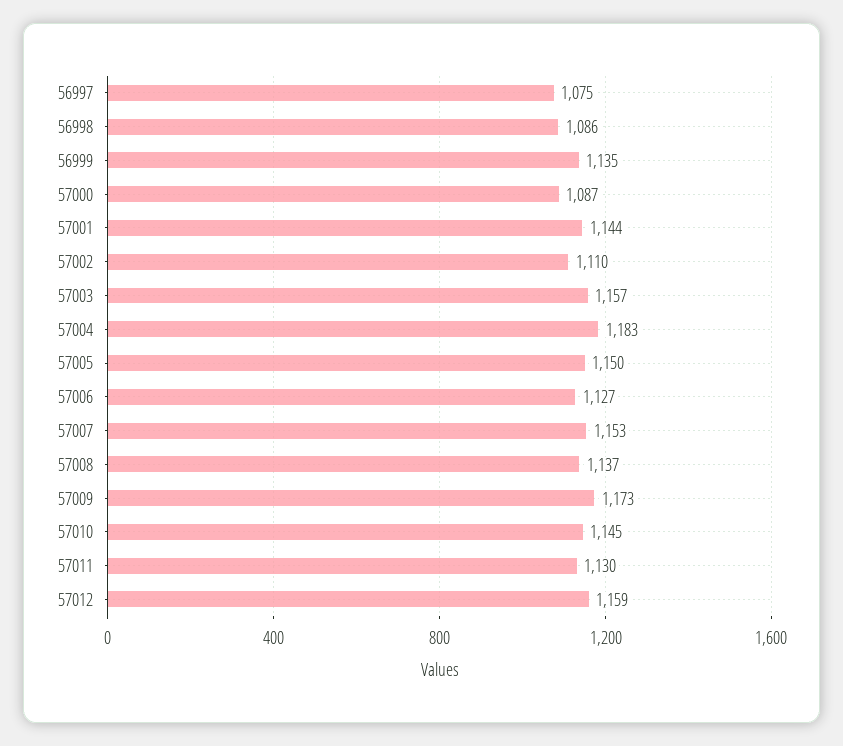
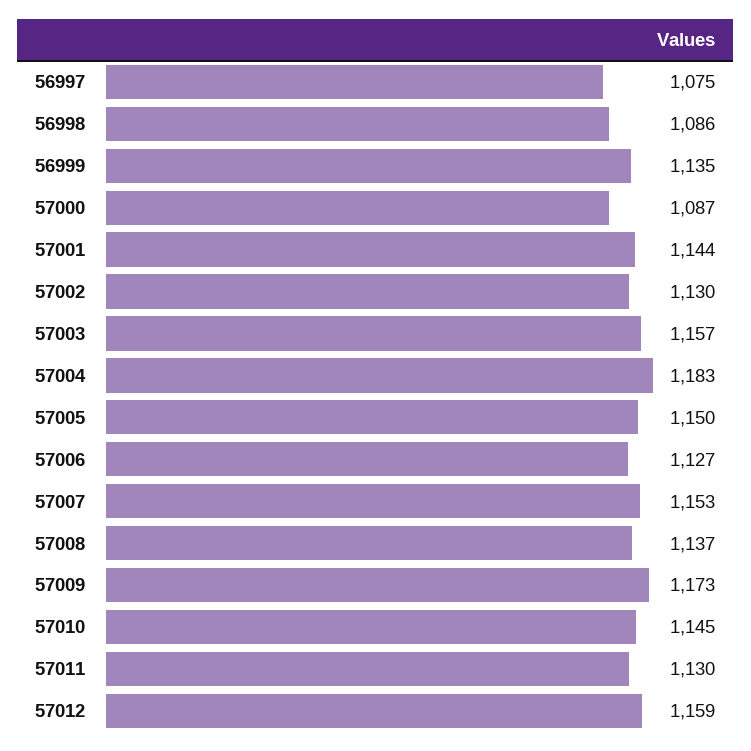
57002: 1110 -> 1130

